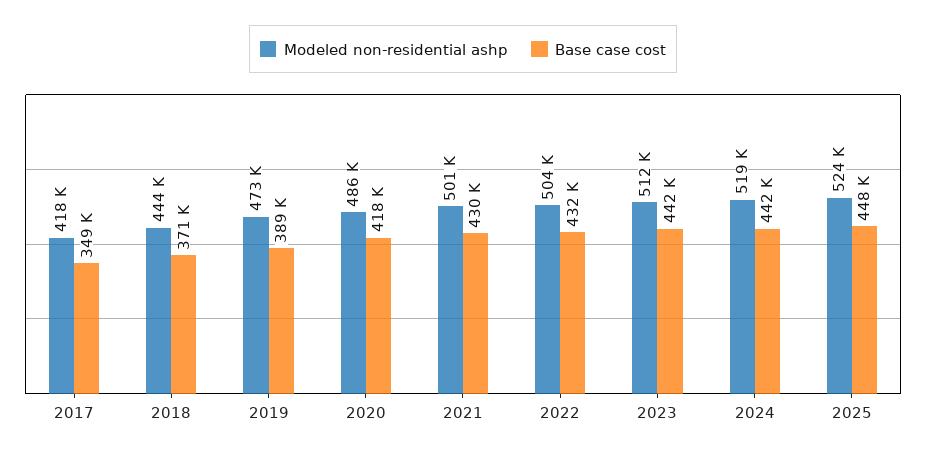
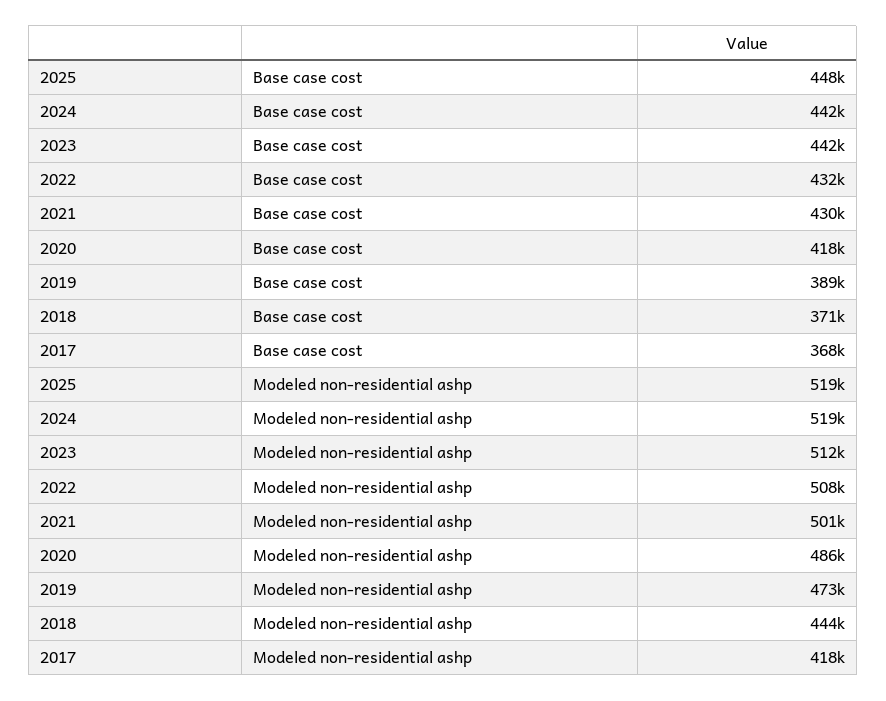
Base case cost, 2017: 349000 -> 368000
Modeled non-residential ashp, 2022: 504000 -> 508000
Modeled non-residential ashp, 2025: 524000 -> 519000

